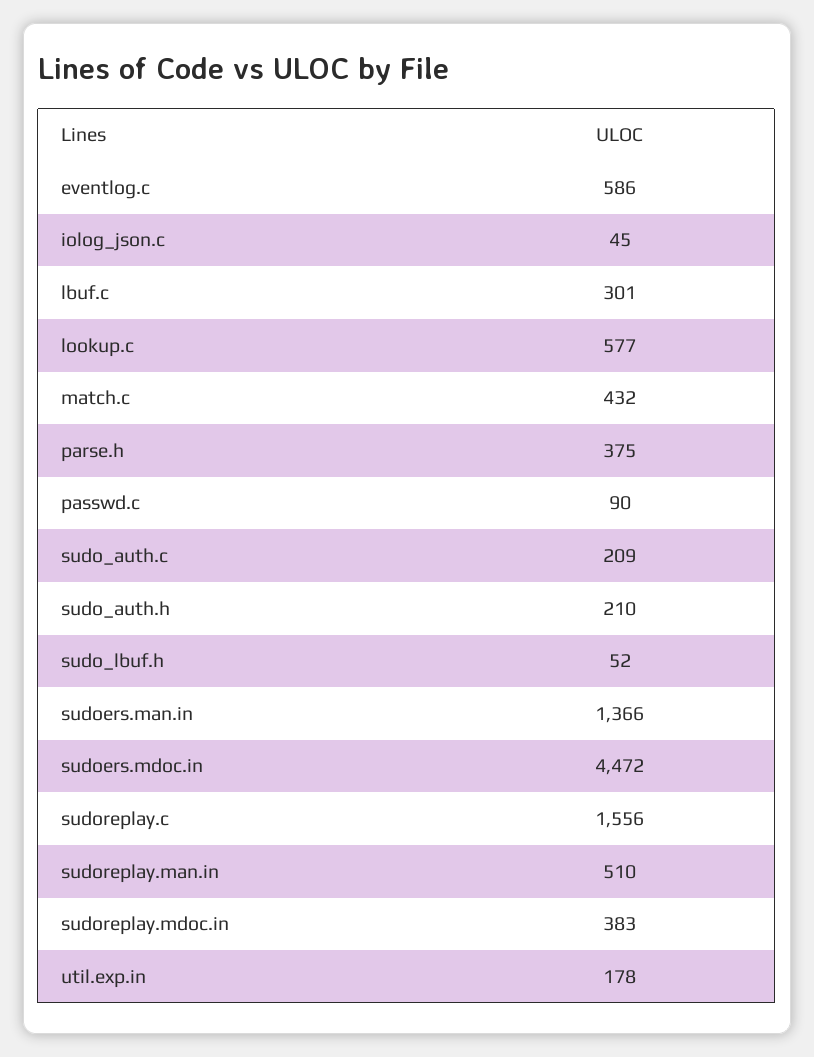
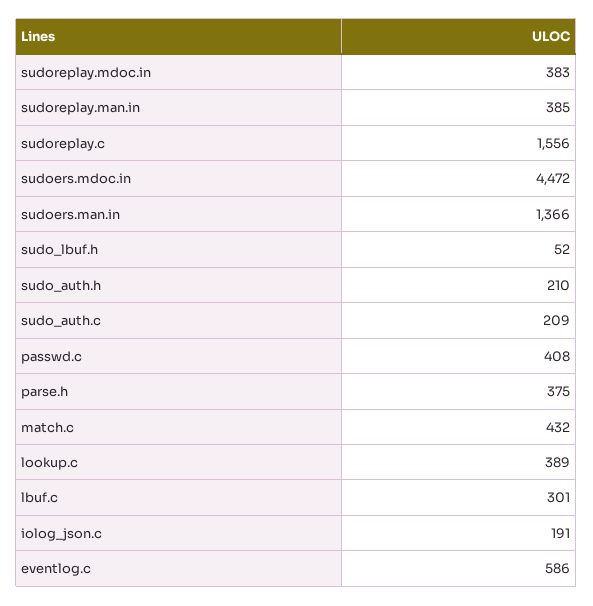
iolog_json.c: 45 -> 191
lookup.c: 577 -> 389
passwd.c: 90 -> 408
sudoreplay.man.in: 510 -> 385
util.exp.in: 178 -> none

